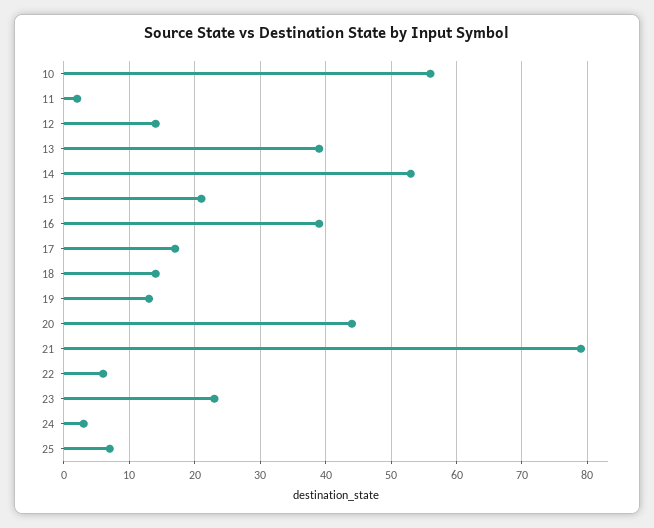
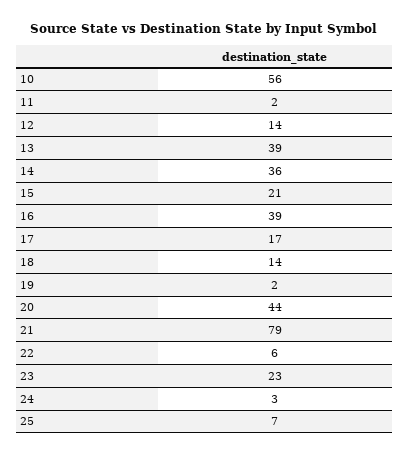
14: 53 -> 36
19: 13 -> 2

